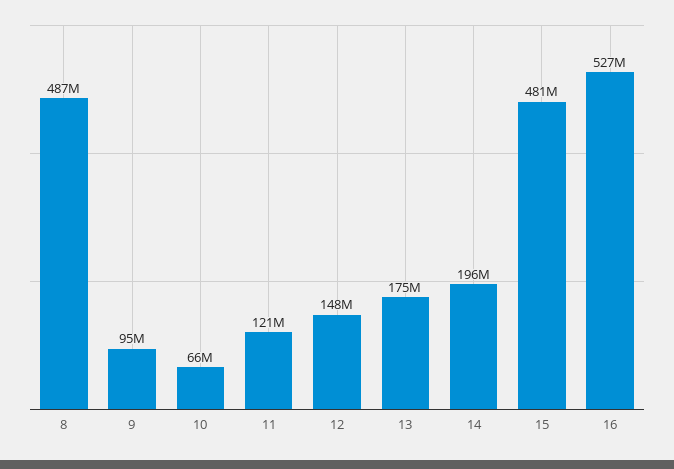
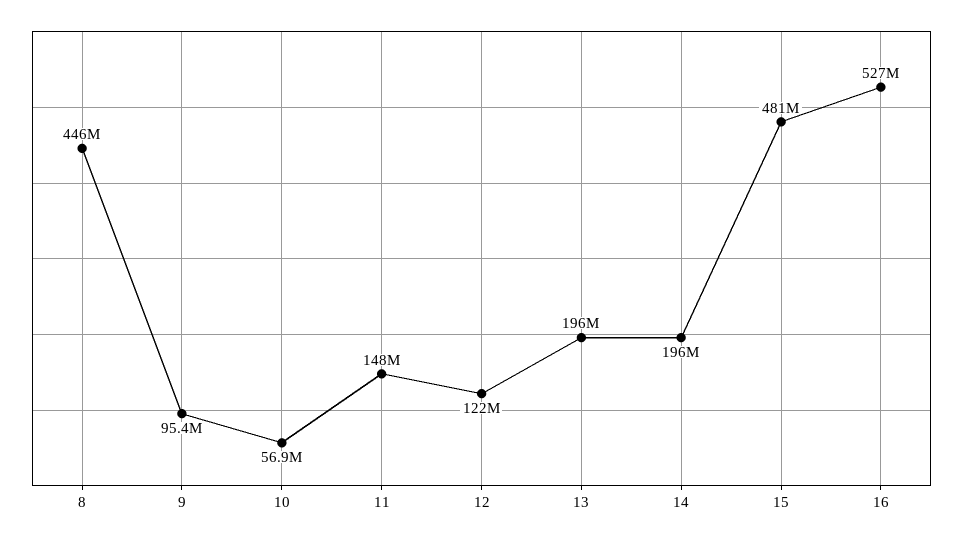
8: 487000000 -> 446000000
10: 66000000 -> 56900000
11: 121000000 -> 148000000
12: 148000000 -> 122000000
13: 175000000 -> 196000000

